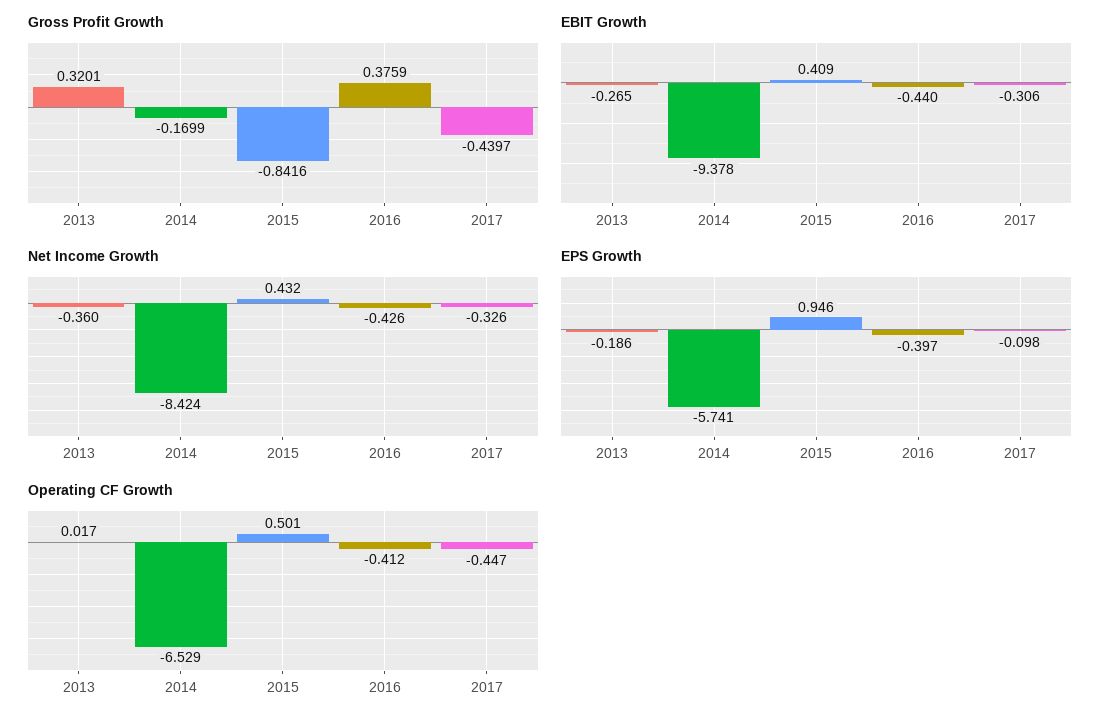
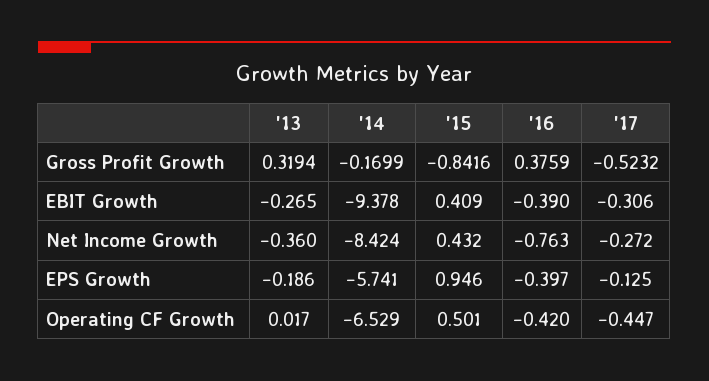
Gross Profit Growth, 2013: 0.3201 -> 0.3194
Gross Profit Growth, 2017: -0.4397 -> -0.5232
EBIT Growth, 2016: -0.44 -> -0.39
Net Income Growth, 2016: -0.426 -> -0.763
Net Income Growth, 2017: -0.326 -> -0.272
EPS Growth, 2017: -0.098 -> -0.125
Operating CF Growth, 2016: -0.412 -> -0.42

